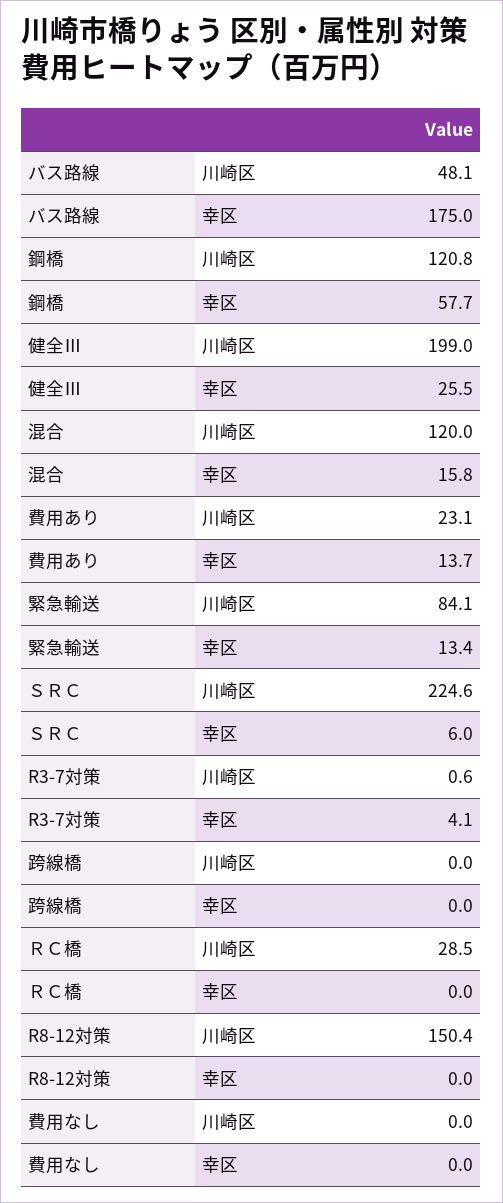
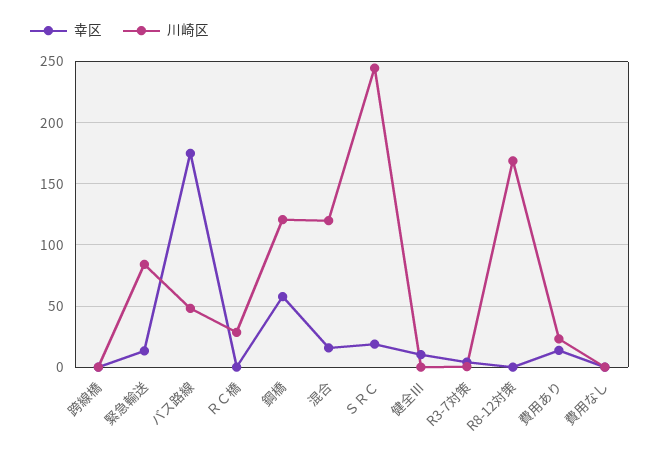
川崎区, 健全Ⅲ: 199 -> 0
幸区, 健全Ⅲ: 25.5 -> 10
川崎区, ＳＲＣ: 224.6 -> 245
幸区, ＳＲＣ: 6 -> 20
川崎区, R8-12対策: 150.4 -> 170

